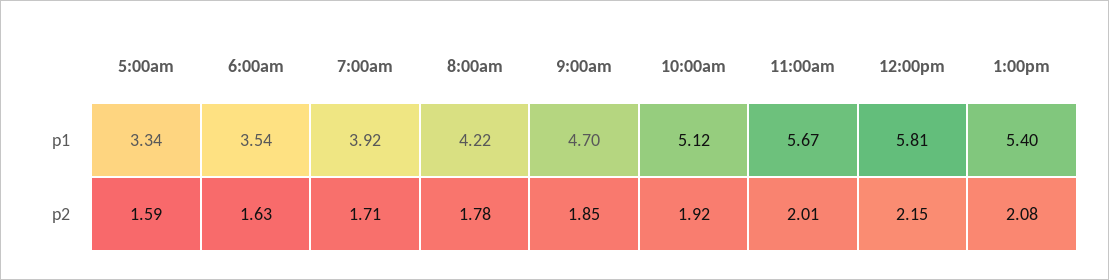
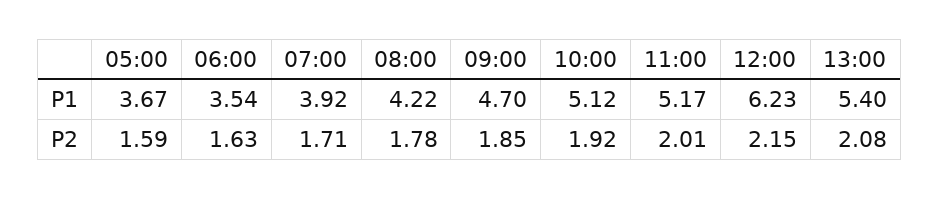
5:00am, p1: 3.34 -> 3.67
11:00am, p1: 5.67 -> 5.17
12:00pm, p1: 5.81 -> 6.23

